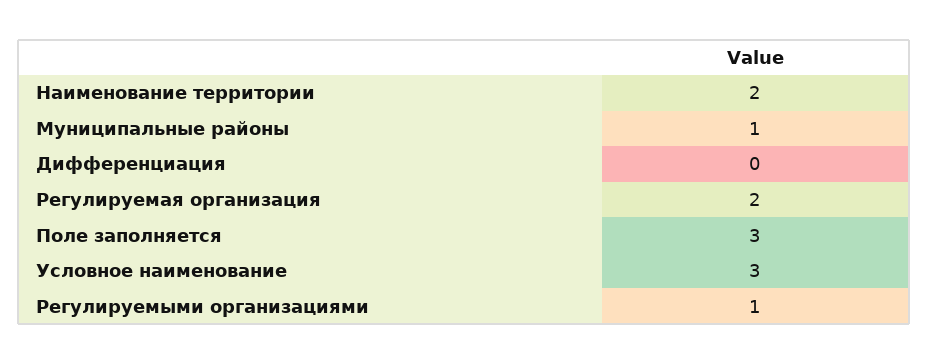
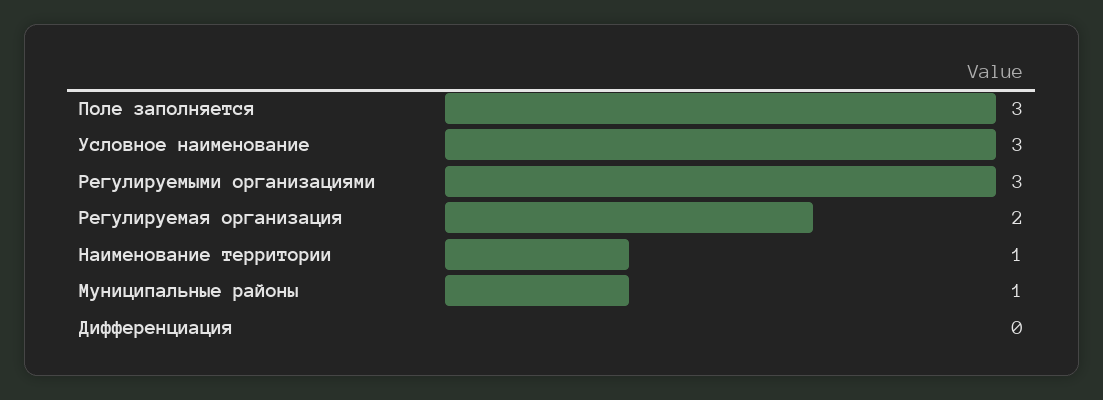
Наименование территории: 2 -> 1
Регулируемыми организациями: 1 -> 3

